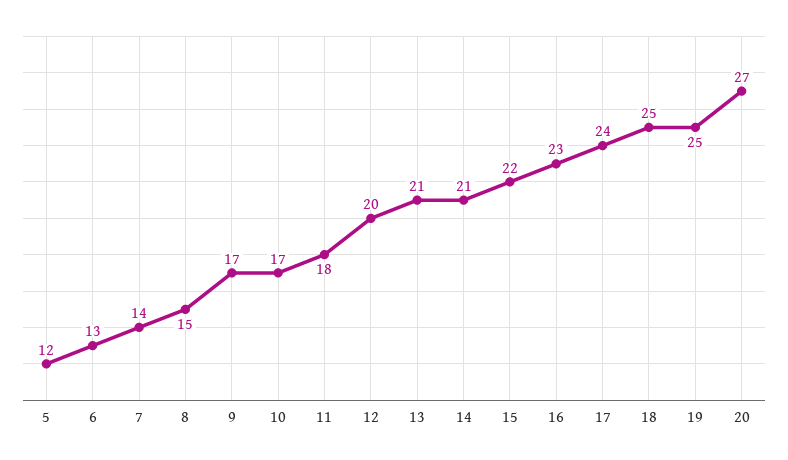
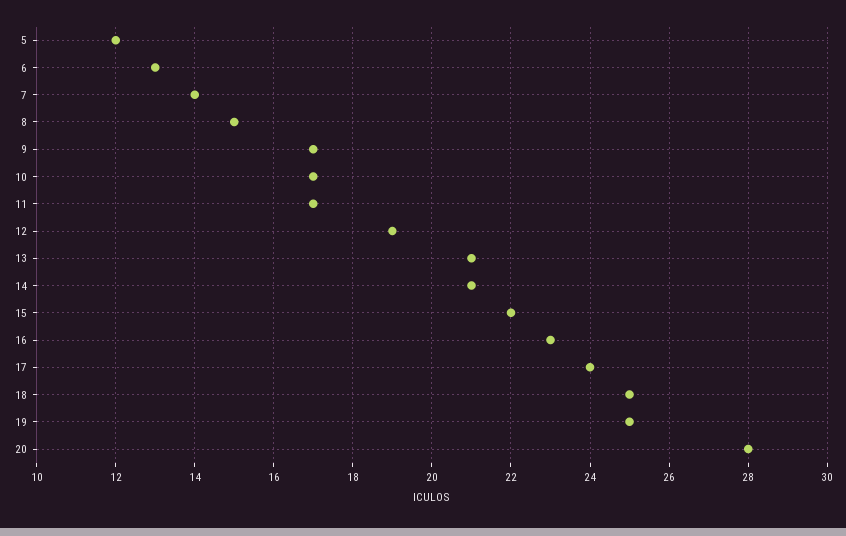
11: 18 -> 17
12: 20 -> 19
20: 27 -> 28

